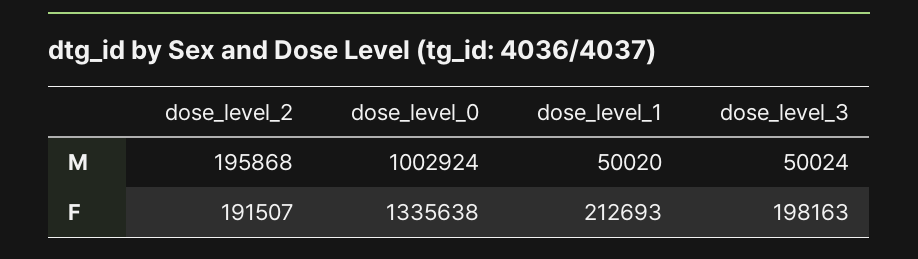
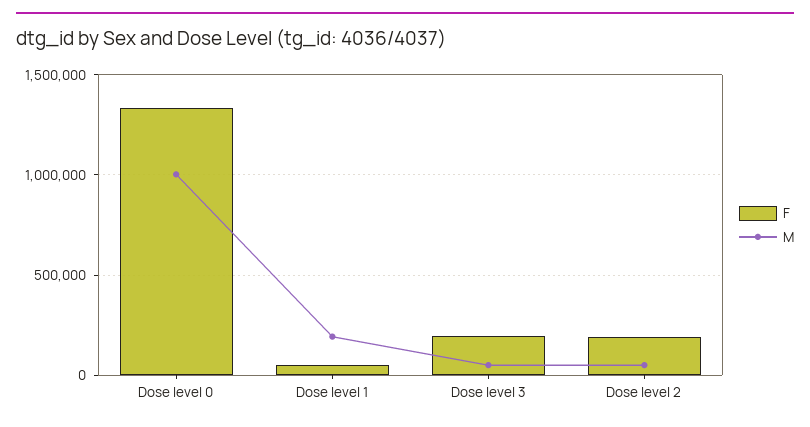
M, dose_level_2: 195868 -> 50000
M, dose_level_1: 50020 -> 200000
F, dose_level_1: 212693 -> 50000

